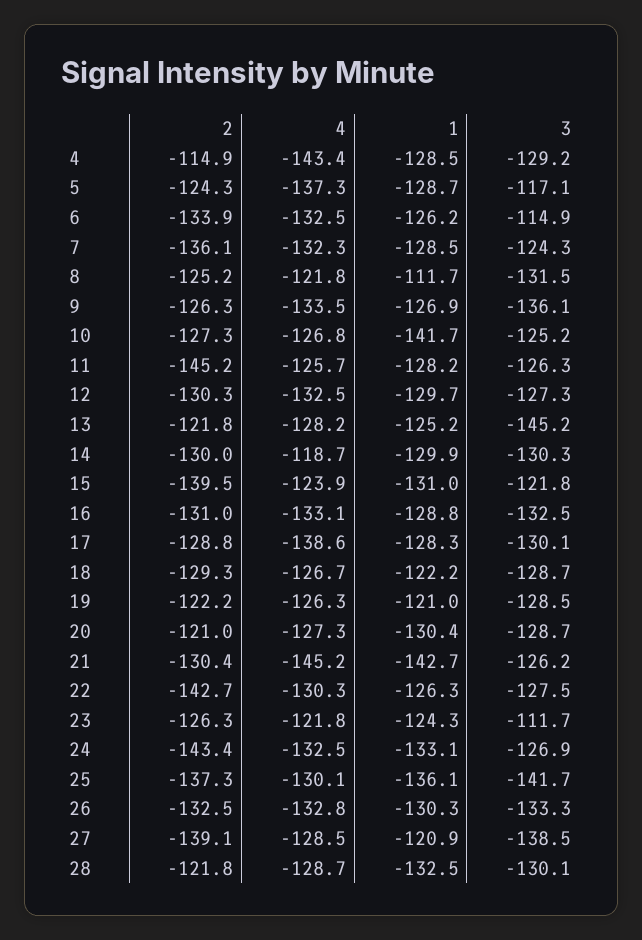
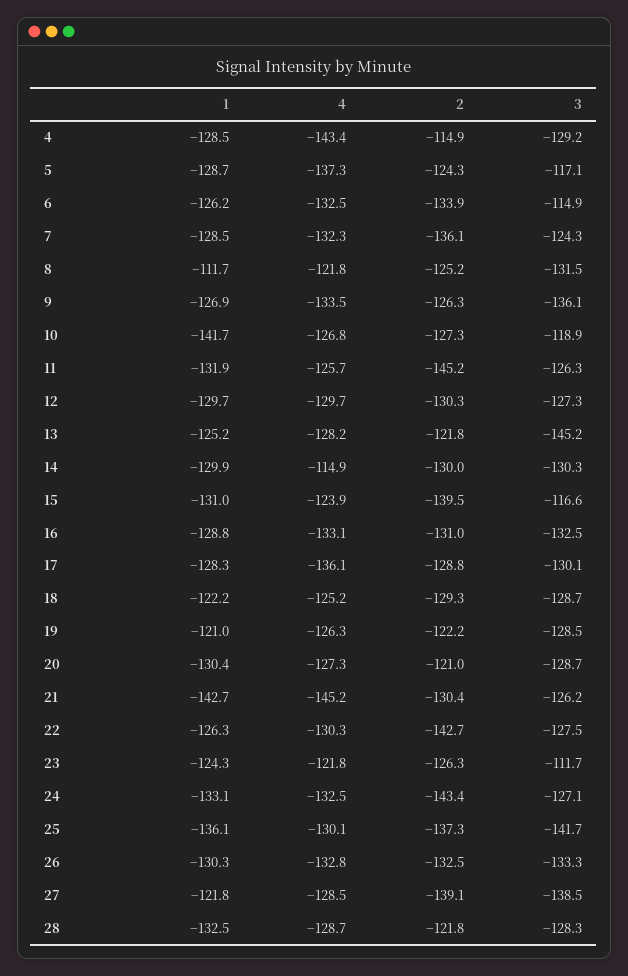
3, 10: -125.2 -> -118.9
1, 11: -128.2 -> -131.9
4, 12: -132.5 -> -129.7
4, 14: -118.7 -> -114.9
3, 15: -121.8 -> -116.6
4, 17: -138.6 -> -136.1
4, 18: -126.7 -> -125.2
3, 24: -126.9 -> -127.1
1, 27: -120.9 -> -121.8
3, 28: -130.1 -> -128.3

